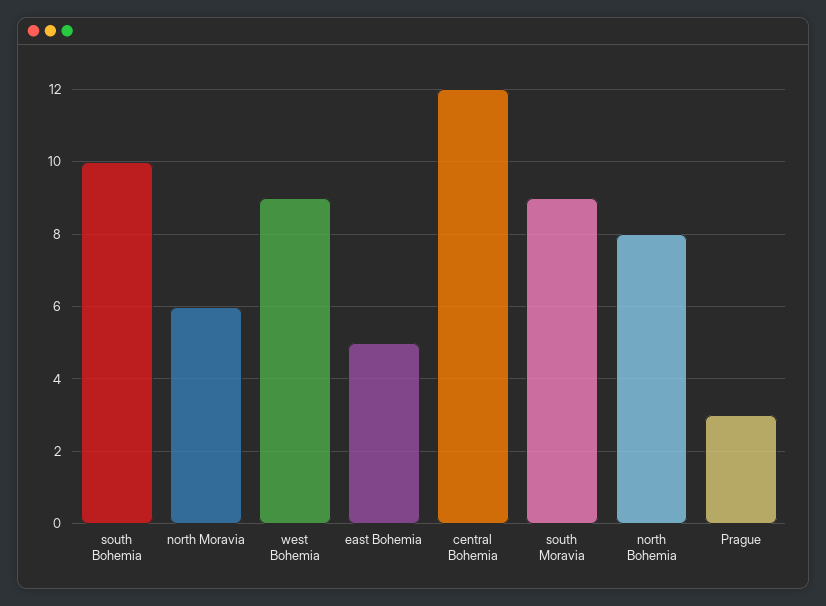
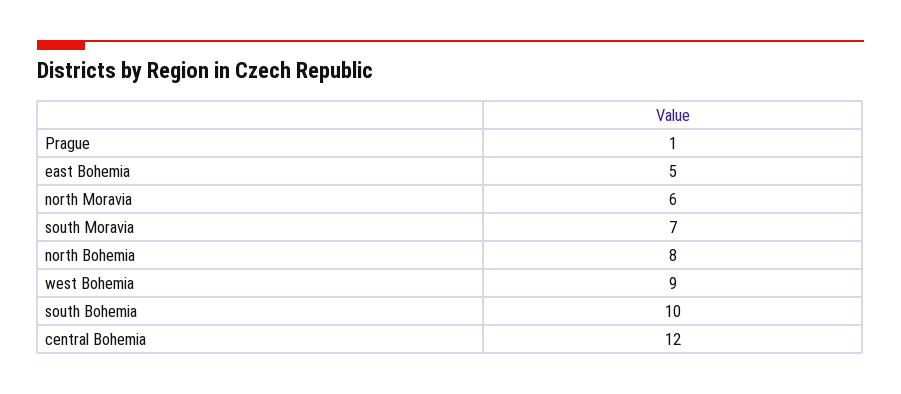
south Moravia: 9 -> 7
Prague: 3 -> 1

